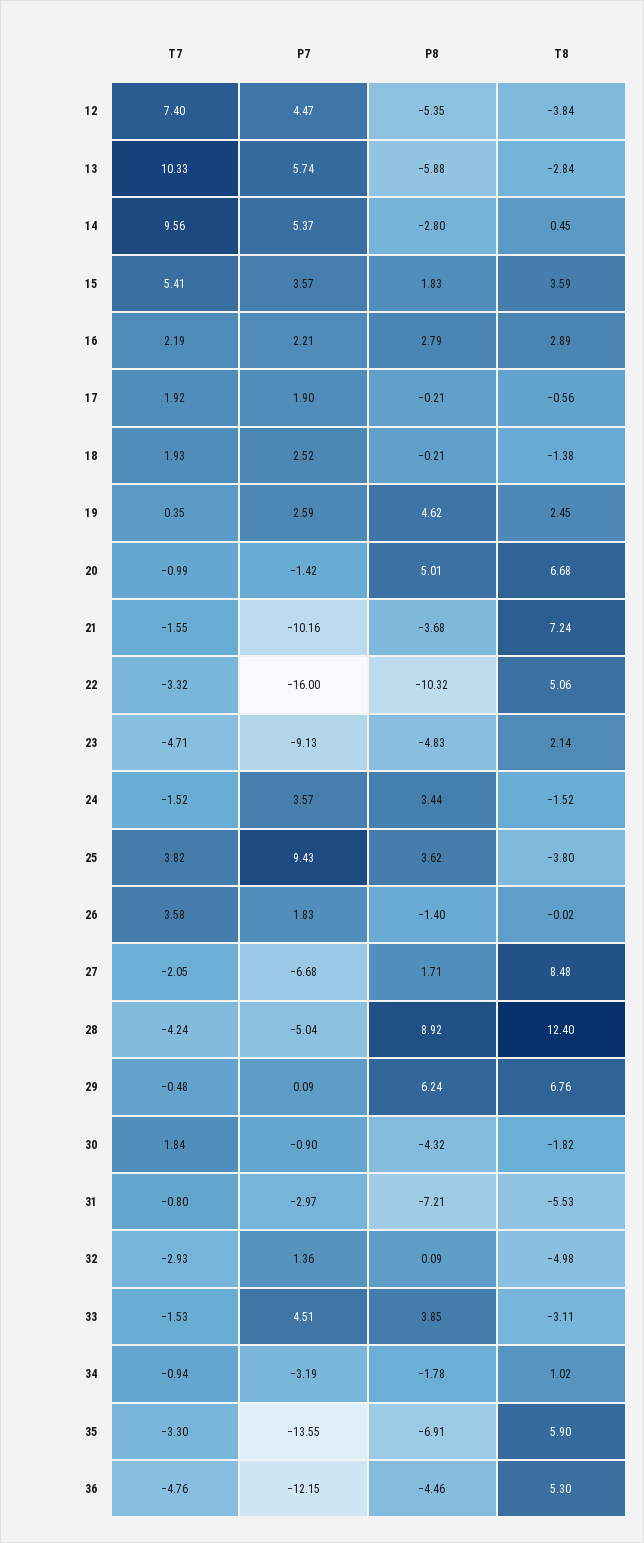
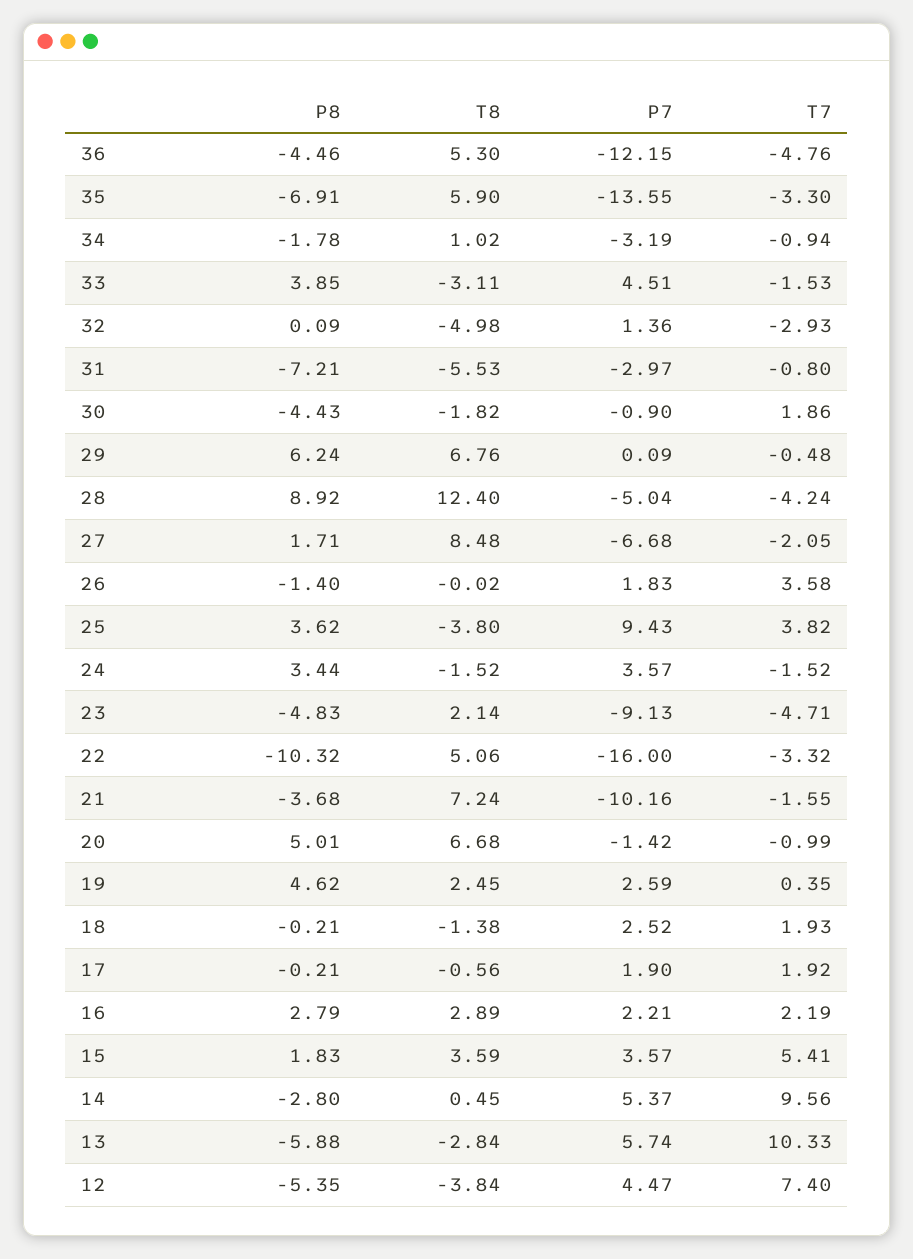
T7, 30: 1.84 -> 1.86
P8, 30: -4.32 -> -4.43

